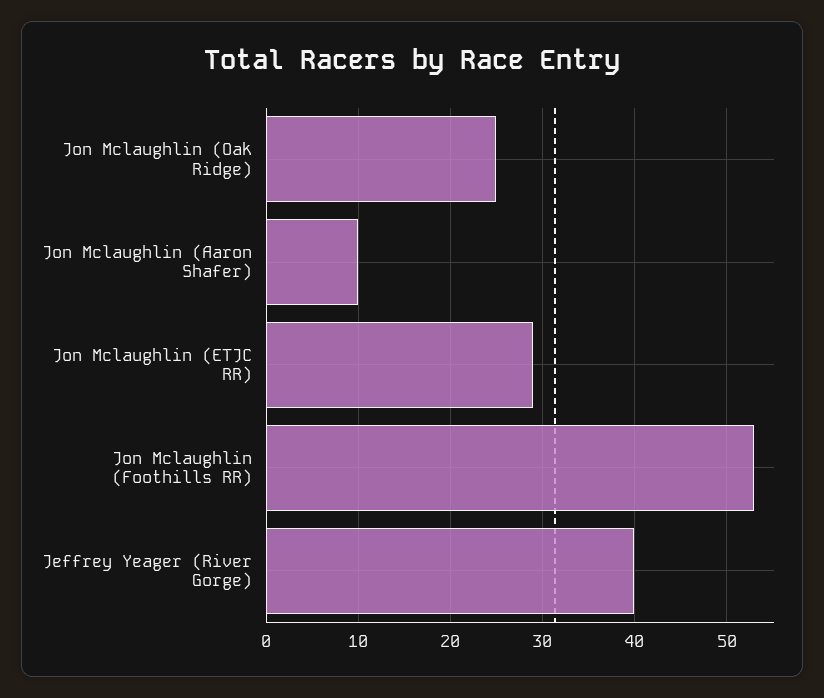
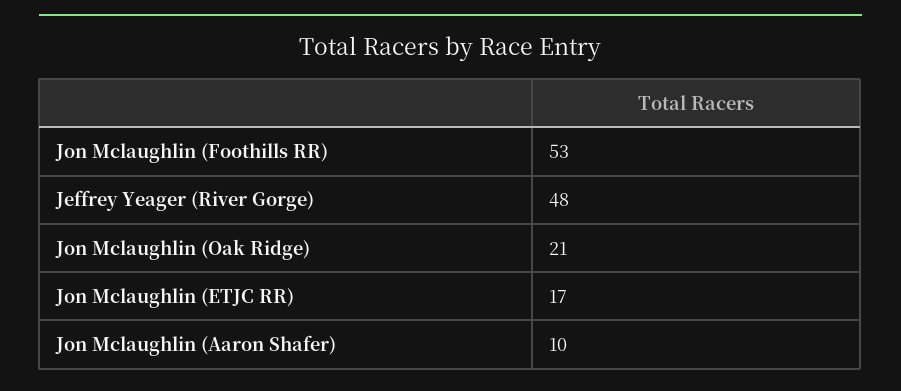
Jon Mclaughlin (Oak Ridge): 25 -> 21
Jon Mclaughlin (ETJC RR): 29 -> 17
Jeffrey Yeager (River Gorge): 40 -> 48

